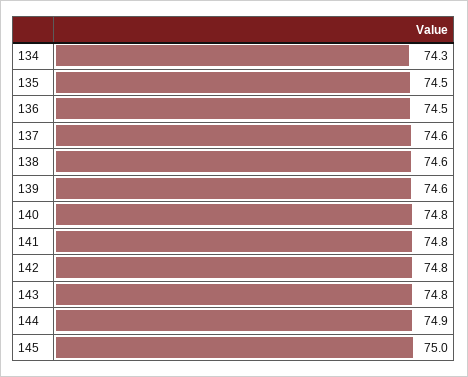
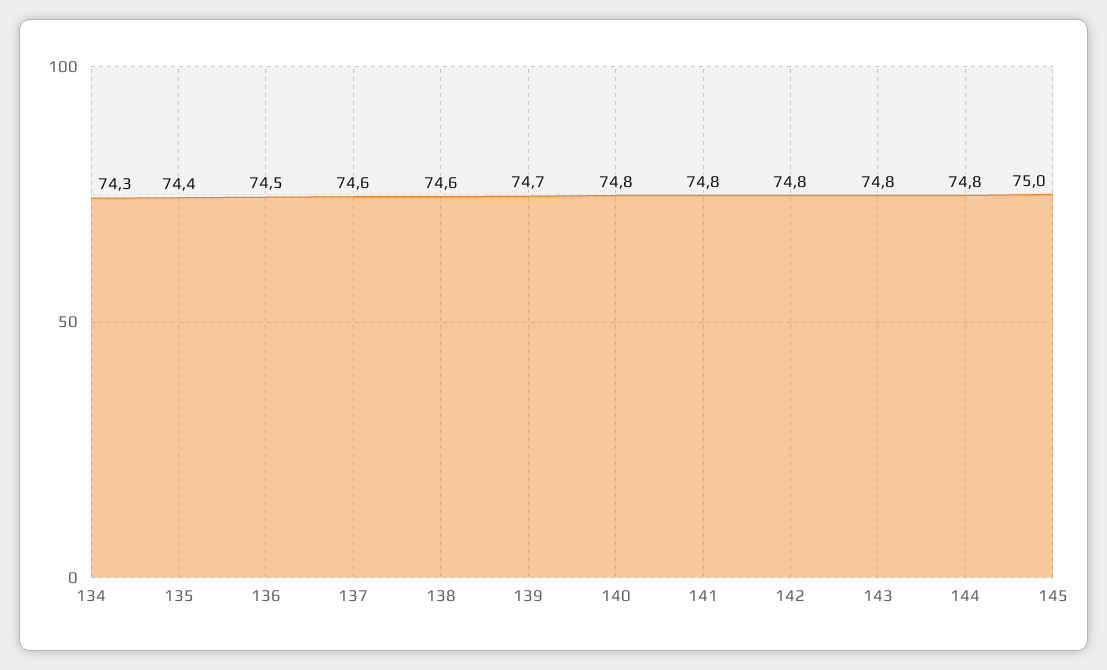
135: 74.5 -> 74.4
139: 74.6 -> 74.7
144: 74.9 -> 74.8

